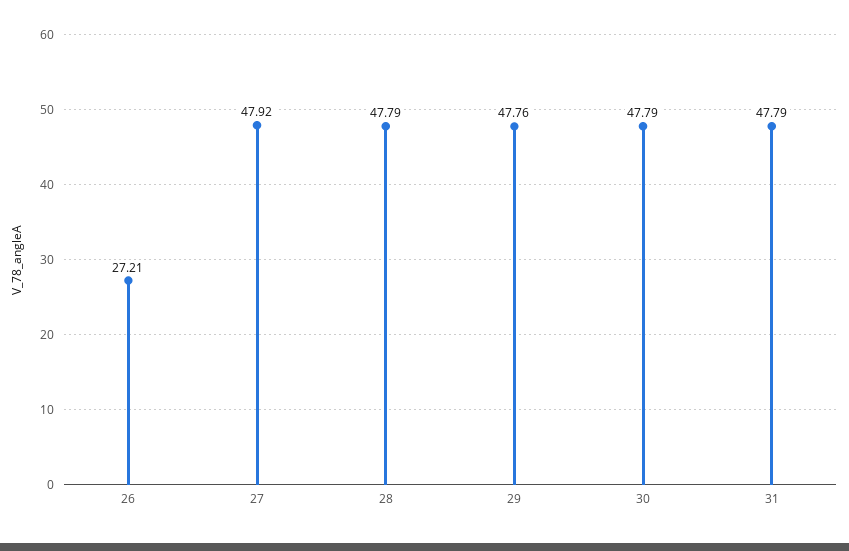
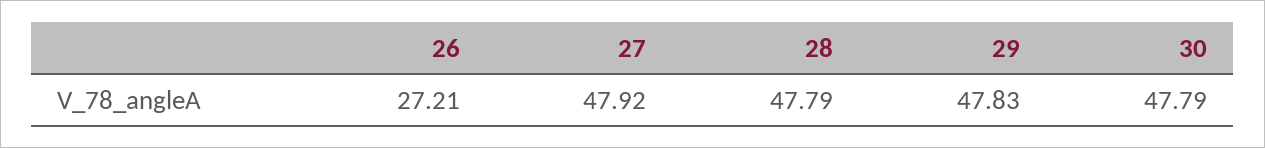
29: 47.76 -> 47.83
31: 47.79 -> none

